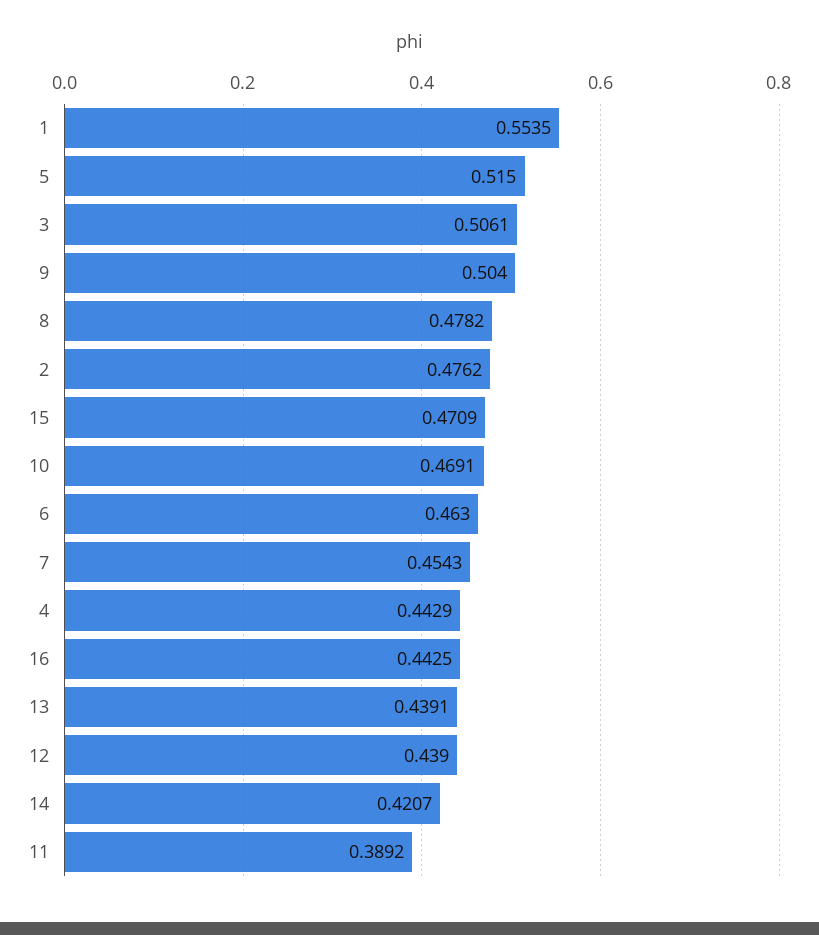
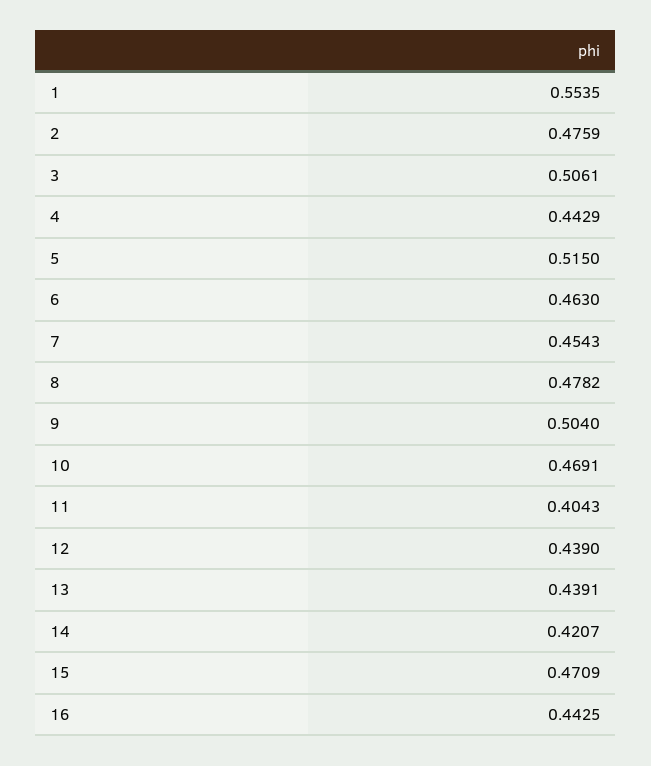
2: 0.4762 -> 0.4759
11: 0.3892 -> 0.4043

